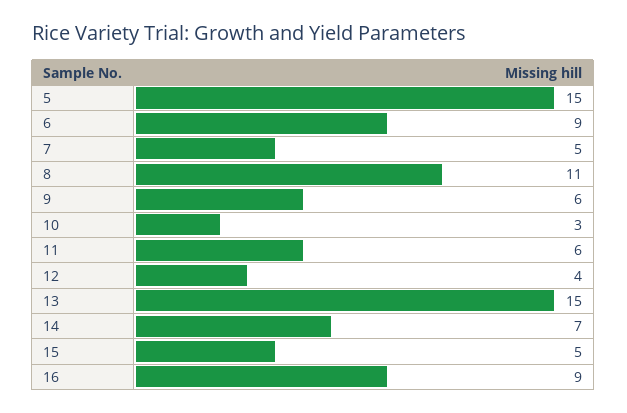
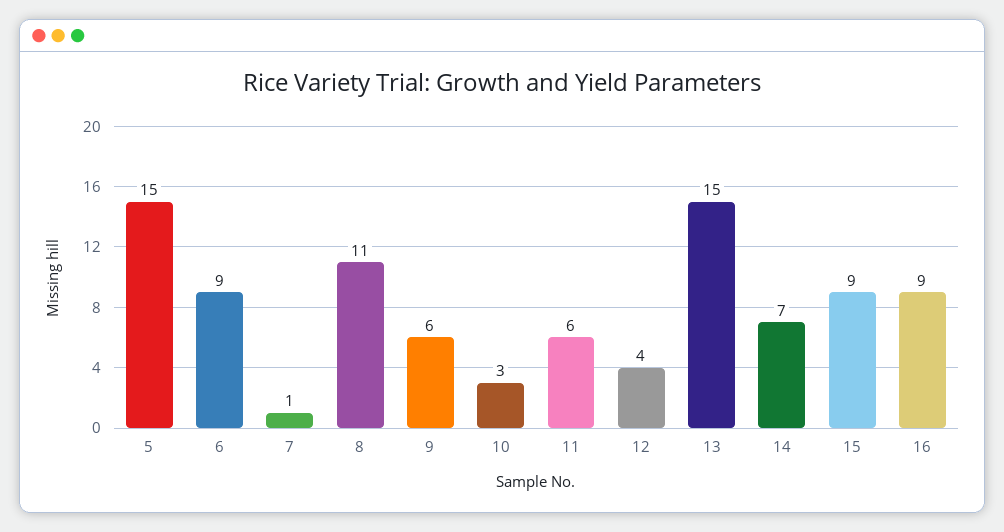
7: 5 -> 1
15: 5 -> 9

